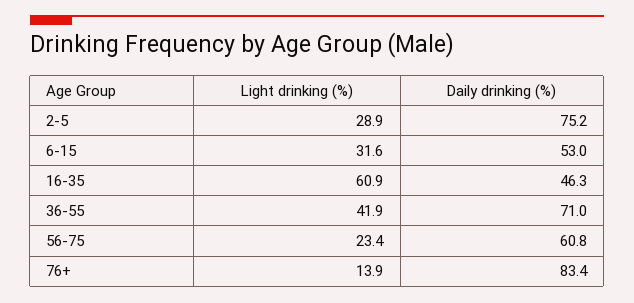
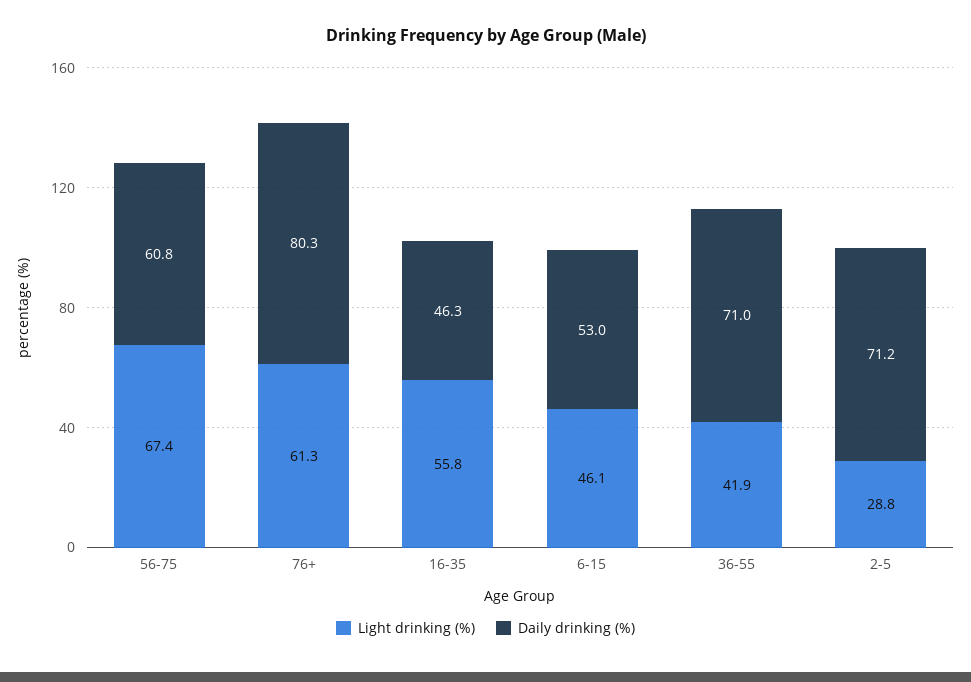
Light drinking (%), 2-5: 28.9 -> 28.8
Daily drinking (%), 2-5: 75.2 -> 71.2
Light drinking (%), 6-15: 31.6 -> 46.1
Light drinking (%), 16-35: 60.9 -> 55.8
Light drinking (%), 56-75: 23.4 -> 67.4
Light drinking (%), 76+: 13.9 -> 61.3
Daily drinking (%), 76+: 83.4 -> 80.3

